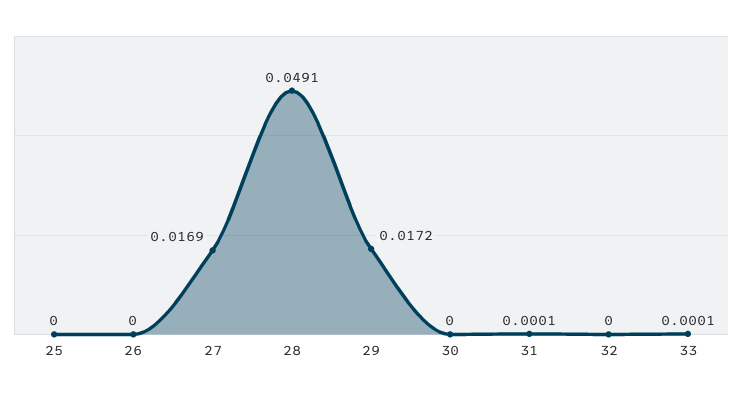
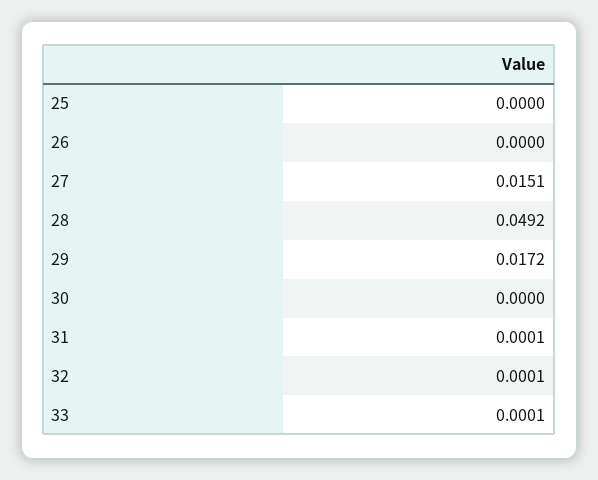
27: 0.0169 -> 0.0151
28: 0.0491 -> 0.0492
32: 0 -> 0.0001

